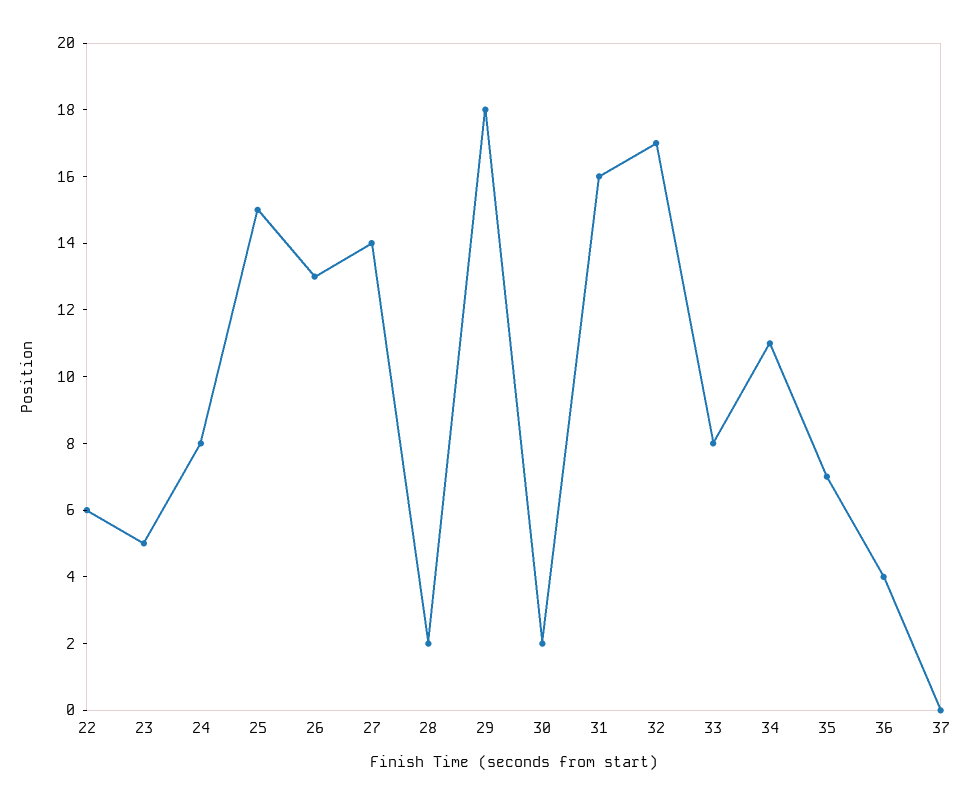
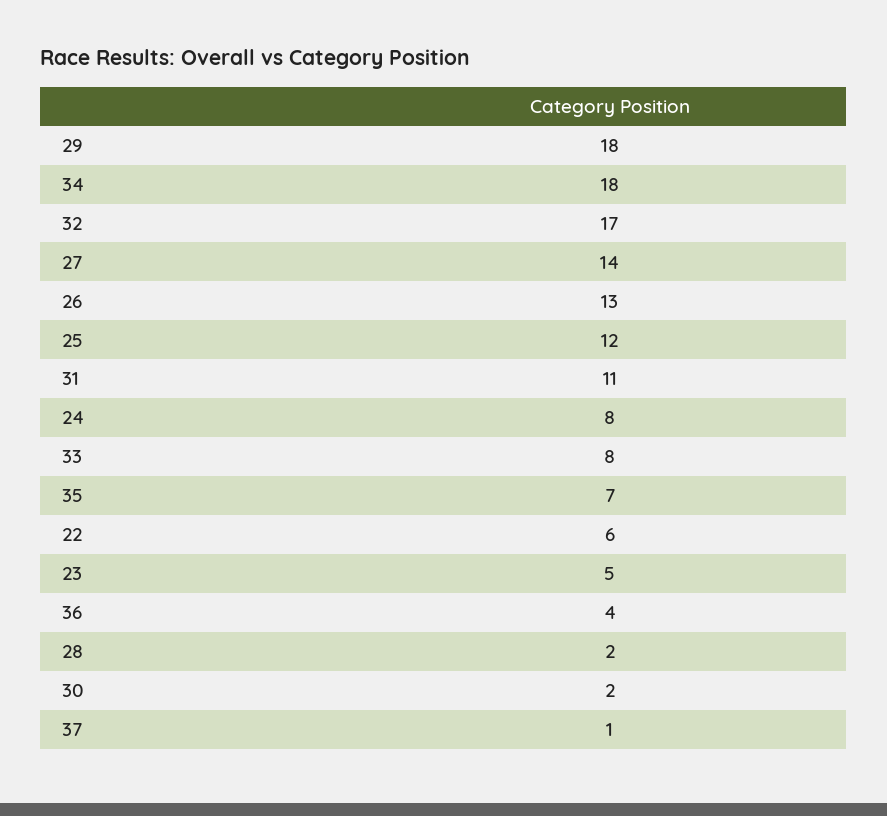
25: 15 -> 12
31: 16 -> 11
34: 11 -> 18
37: 0 -> 1

